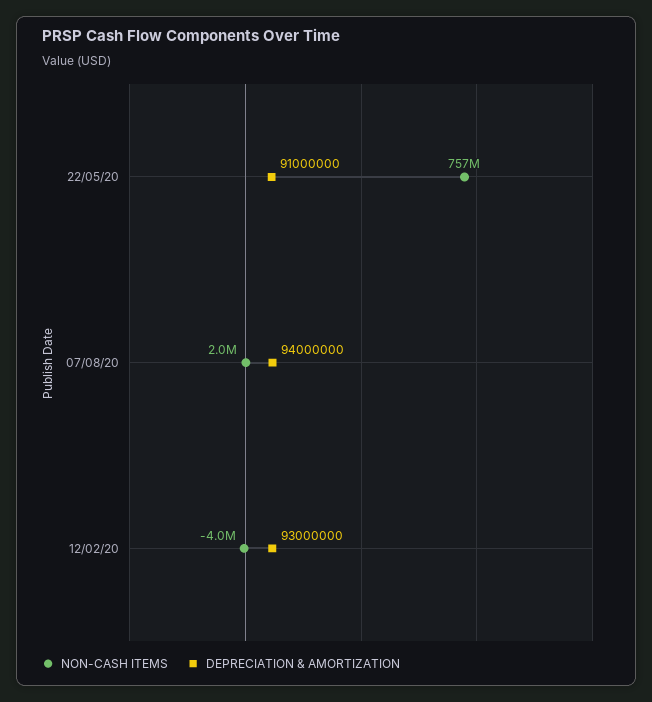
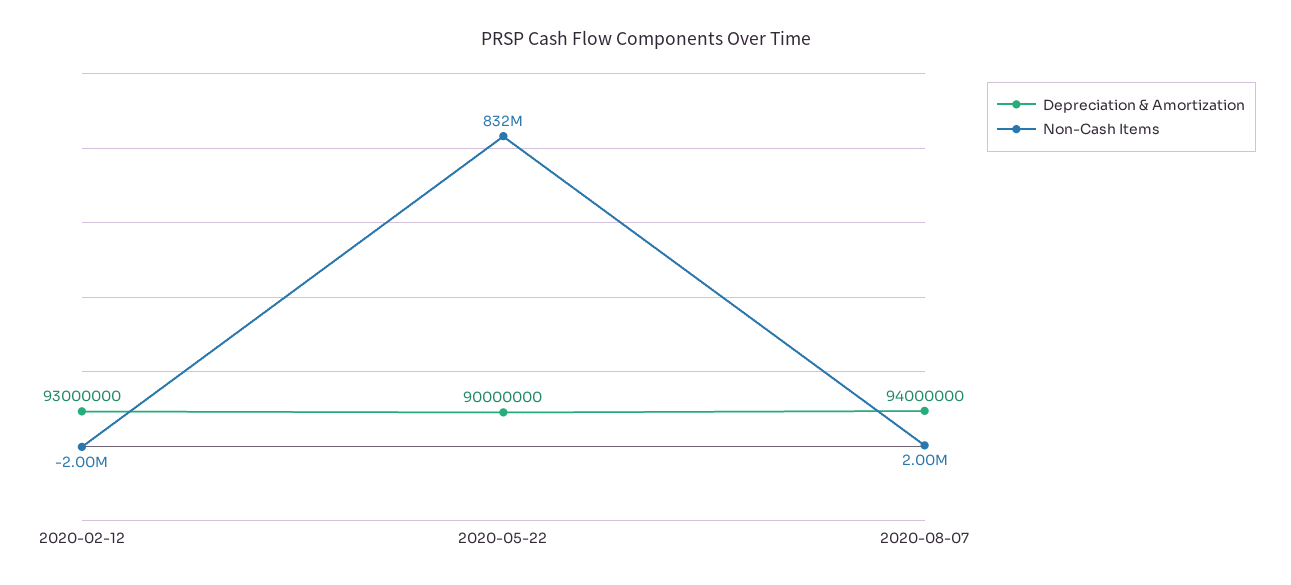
NON-CASH ITEMS, 22/05/20: 757000000 -> 832000000
DEPRECIATION & AMORTIZATION, 22/05/20: 91000000 -> 90000000
NON-CASH ITEMS, 12/02/20: -4000000 -> -2000000

